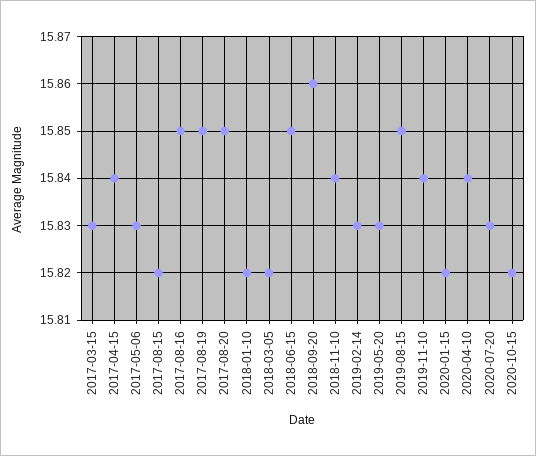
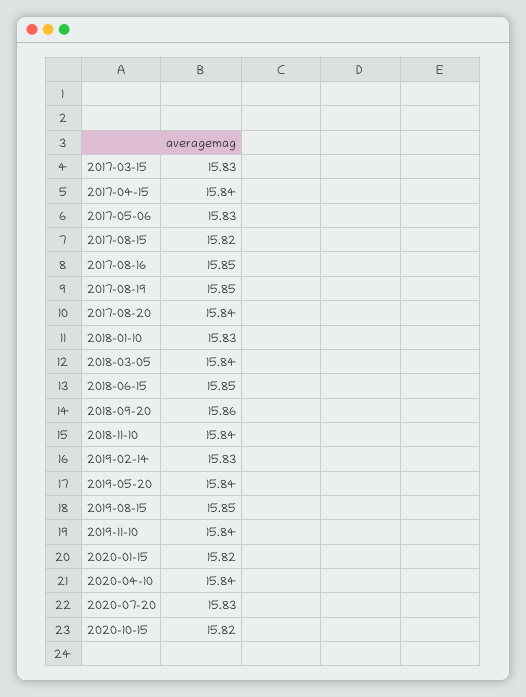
2017-08-20: 15.85 -> 15.84
2018-01-10: 15.82 -> 15.83
2018-03-05: 15.82 -> 15.84
2019-05-20: 15.83 -> 15.84

